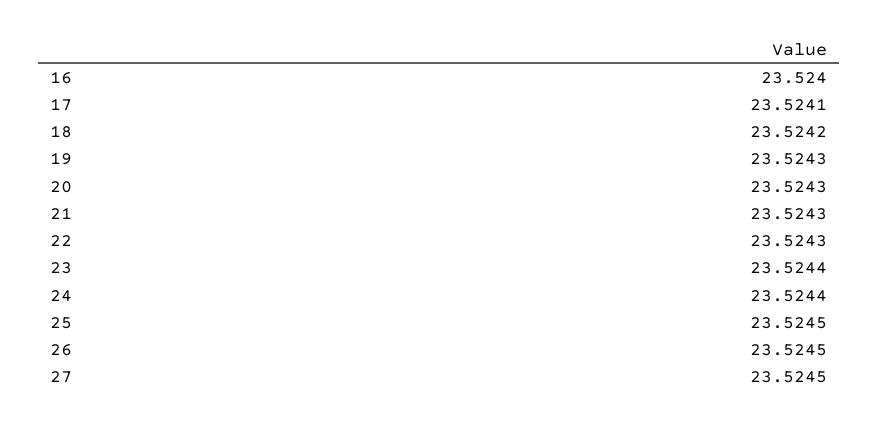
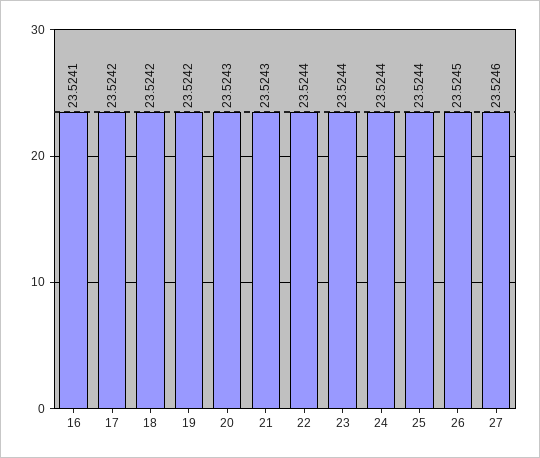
16: 23.524 -> 23.5241
17: 23.5241 -> 23.5242
19: 23.5243 -> 23.5242
22: 23.5243 -> 23.5244
25: 23.5245 -> 23.5244
27: 23.5245 -> 23.5246

